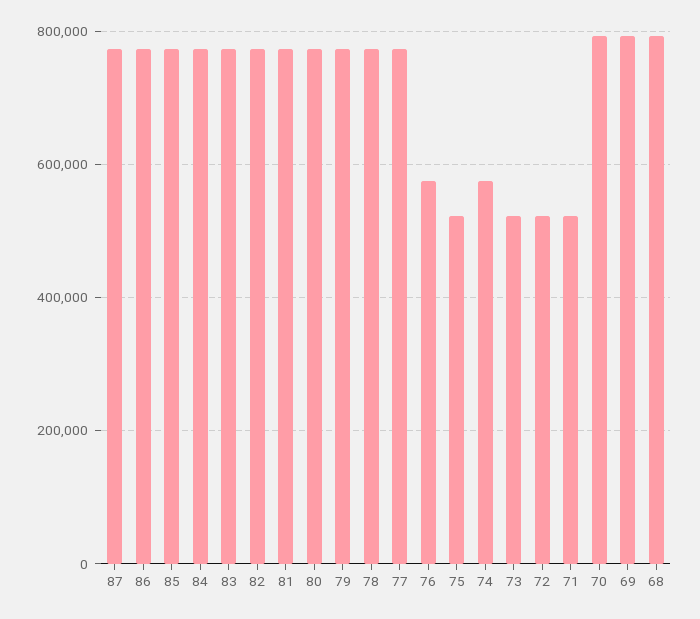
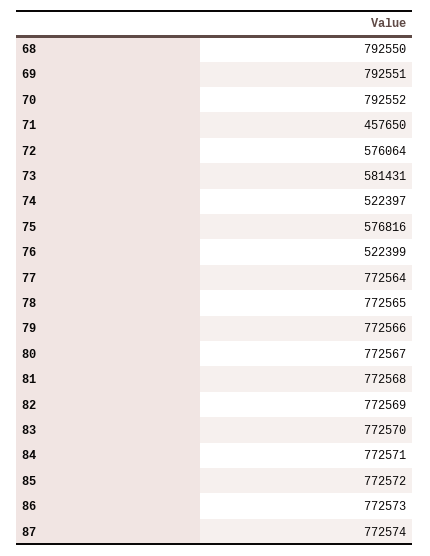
76: 580000 -> 522399
75: 520000 -> 576816
74: 580000 -> 522397
73: 520000 -> 581431
72: 520000 -> 576064
71: 520000 -> 457650

